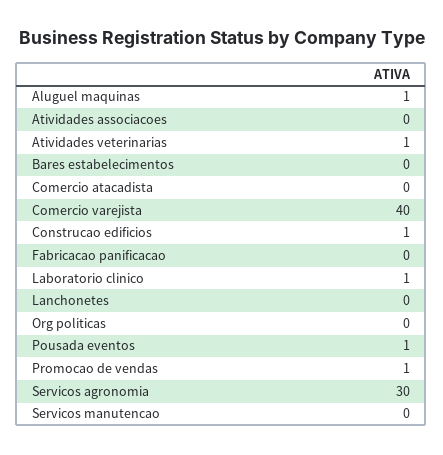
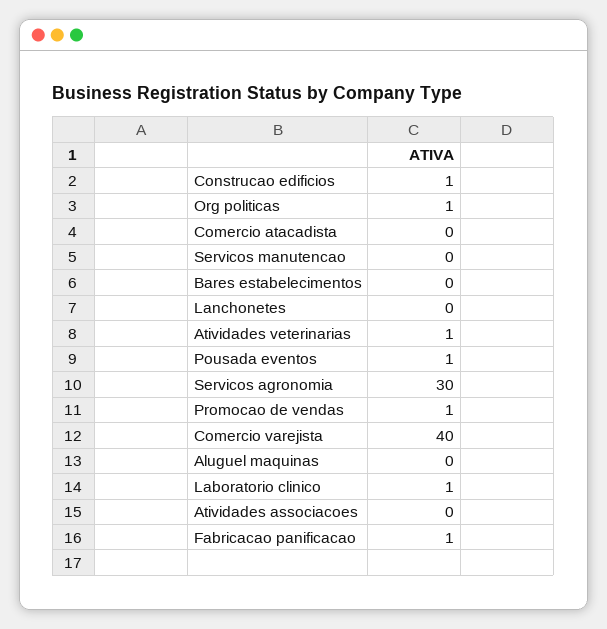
Aluguel maquinas: 1 -> 0
Fabricacao panificacao: 0 -> 1
Org politicas: 0 -> 1

